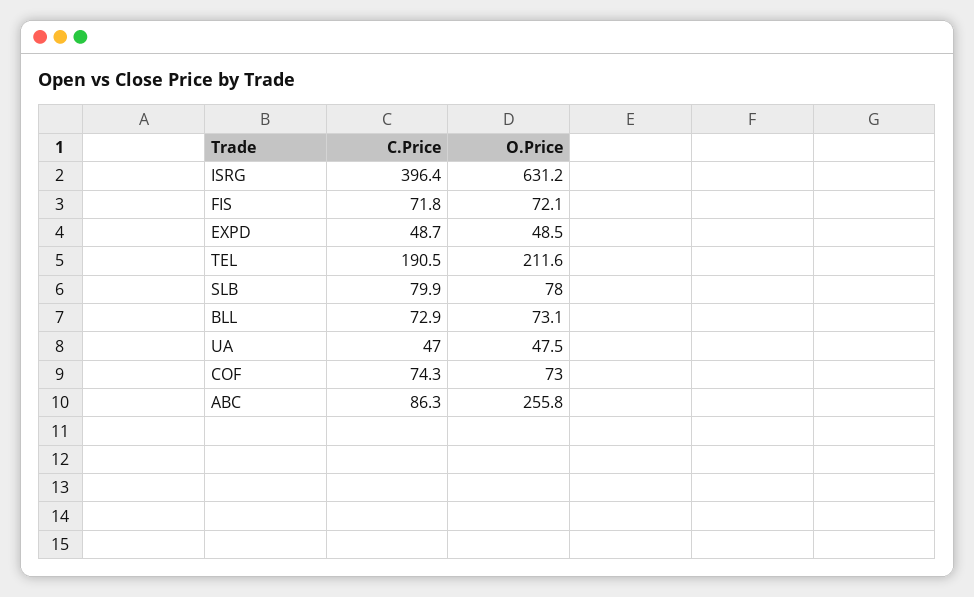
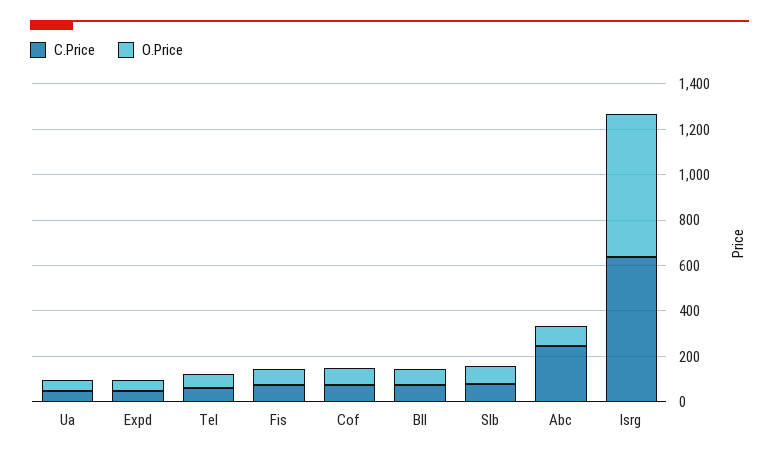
C.Price, ISRG: 396.4 -> 650
C.Price, TEL: 190.5 -> 50
O.Price, TEL: 211.6 -> 50
C.Price, ABC: 86.3 -> 250
O.Price, ABC: 255.8 -> 100

